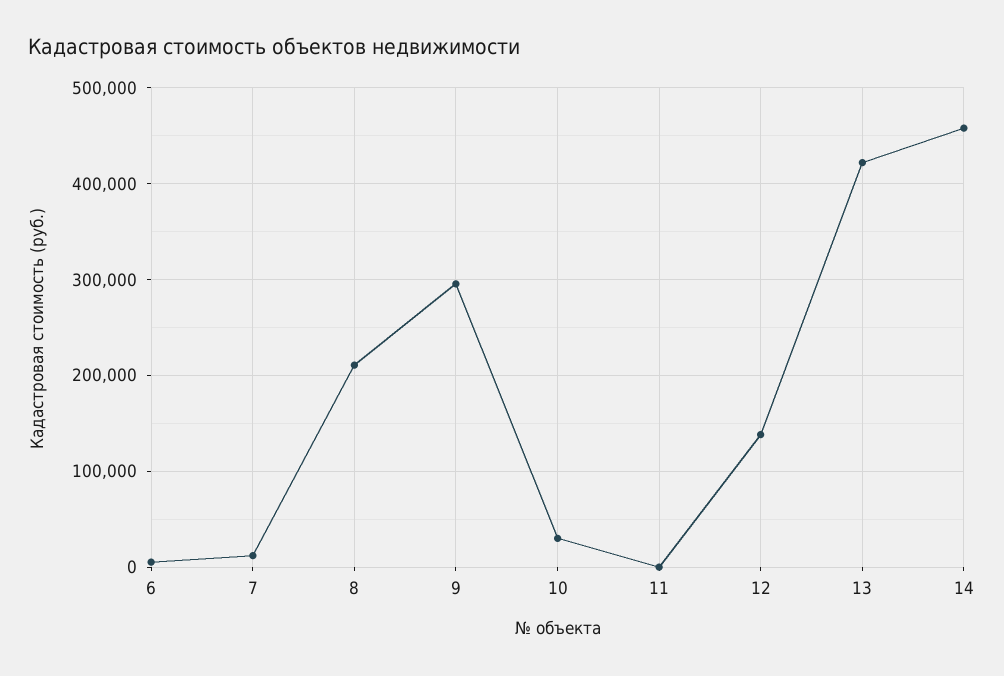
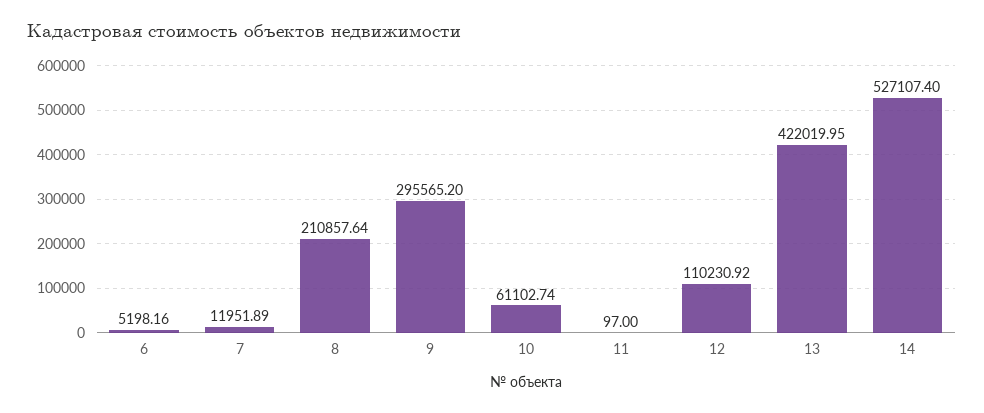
10: 30000 -> 61102.74
12: 140000 -> 110230.92
14: 460000 -> 527107.4

